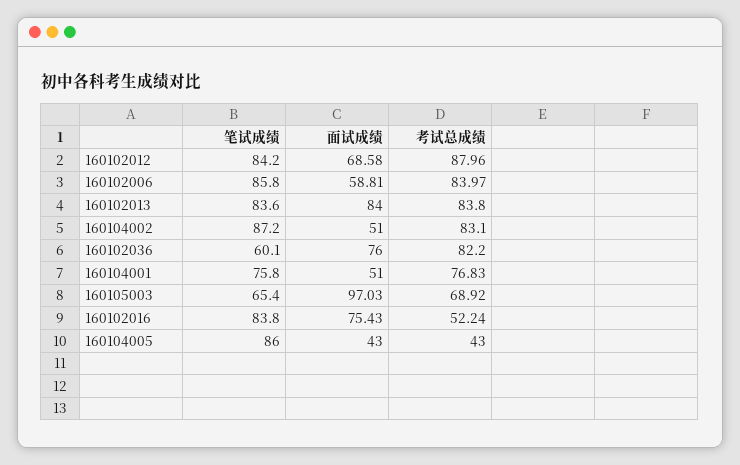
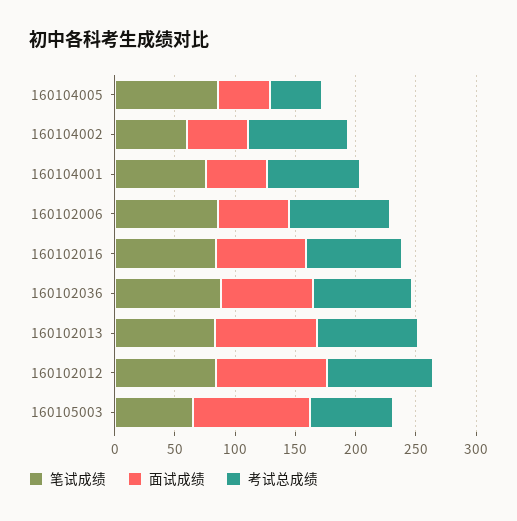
面试成绩, 160102012: 68.58 -> 90
笔试成绩, 160104002: 87.2 -> 60
笔试成绩, 160102036: 60.1 -> 90
考试总成绩, 160102016: 52.24 -> 80

